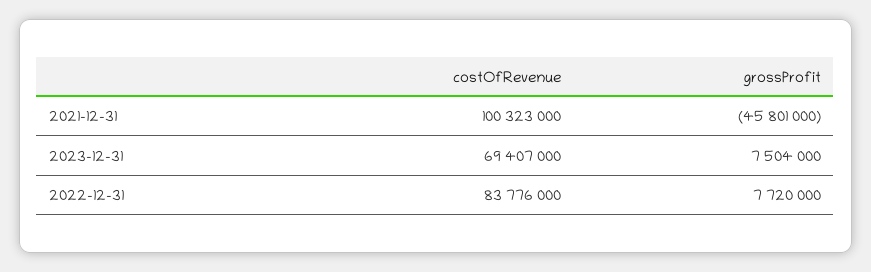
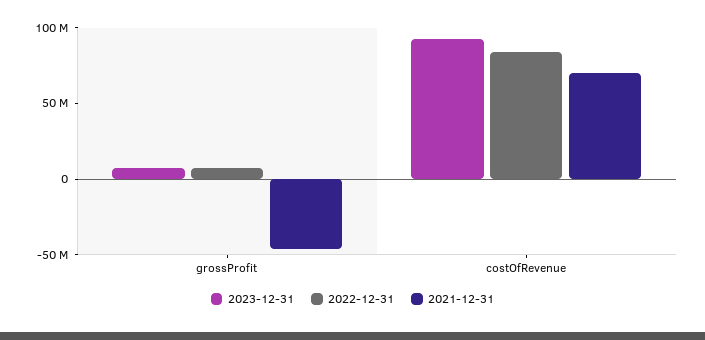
2021-12-31, costOfRevenue: 100323000 -> 70000000
2023-12-31, costOfRevenue: 69407000 -> 90000000

